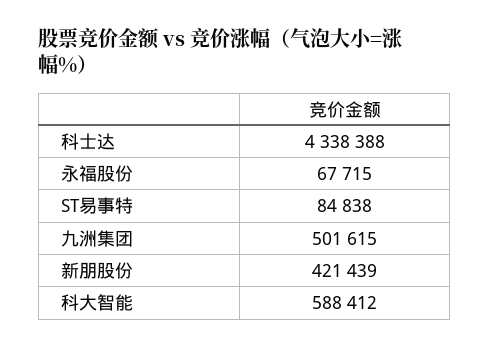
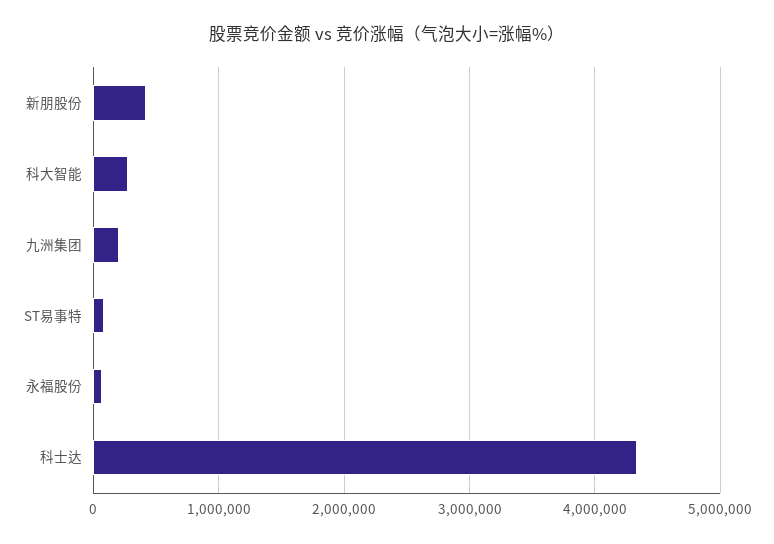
九洲集团: 501615 -> 200000
科大智能: 588412 -> 300000

